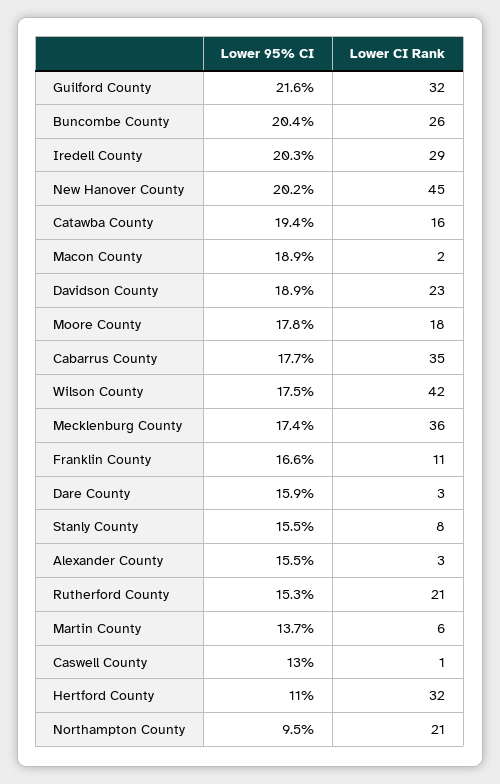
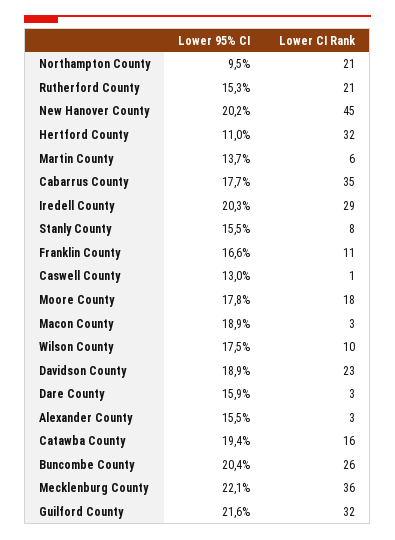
Lower CI Rank, Macon County: 2 -> 3
Lower CI Rank, Wilson County: 42 -> 10
Lower 95% CI, Mecklenburg County: 17.4 -> 22.1

